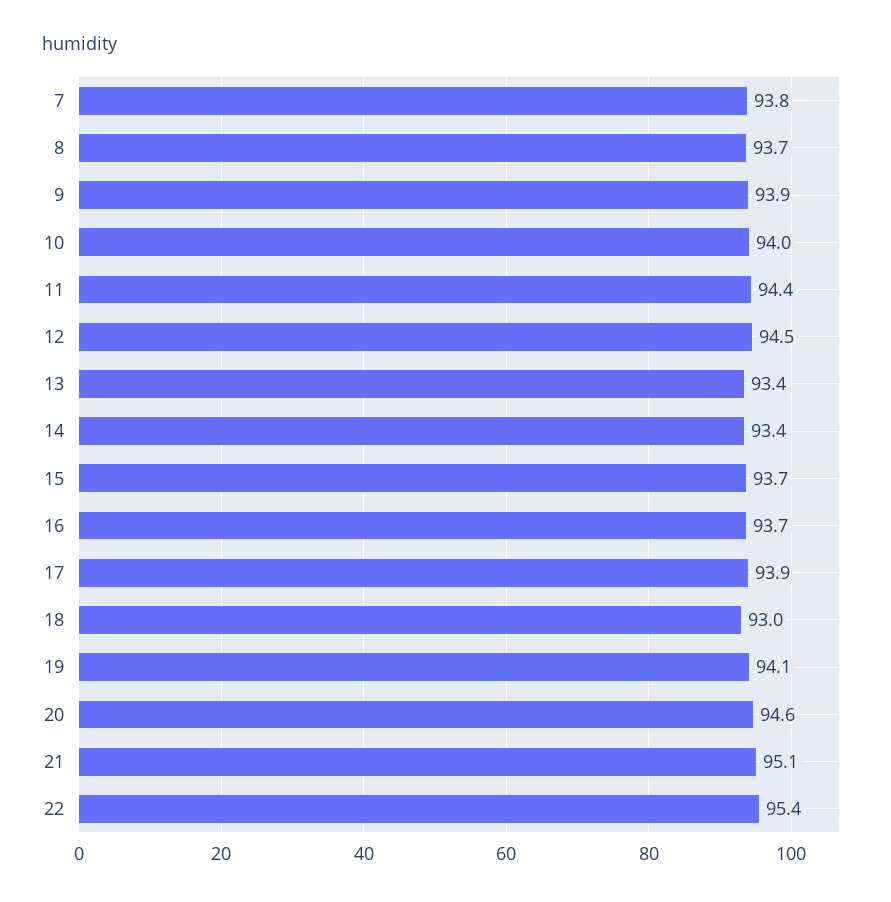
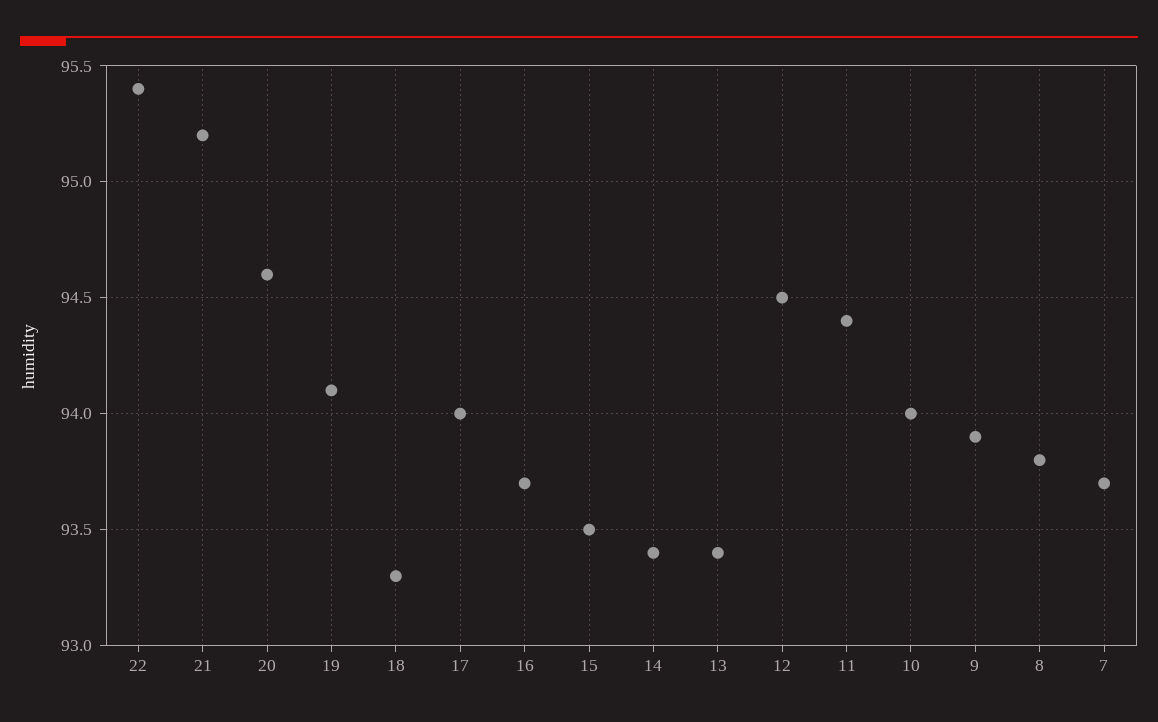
7: 93.8 -> 93.7
8: 93.7 -> 93.8
15: 93.7 -> 93.5
17: 93.9 -> 94
18: 93 -> 93.3
21: 95.1 -> 95.2

